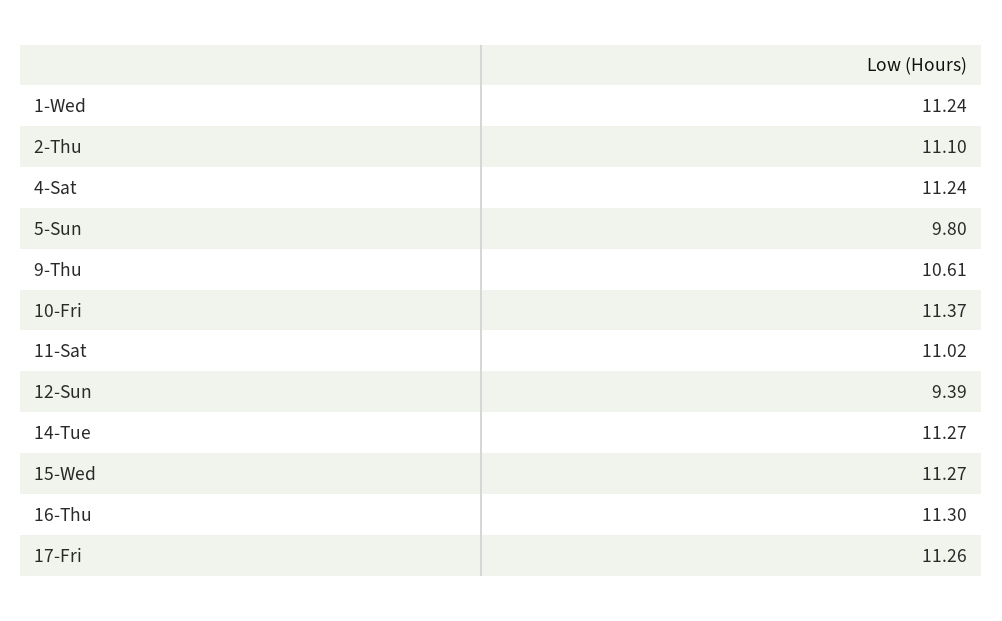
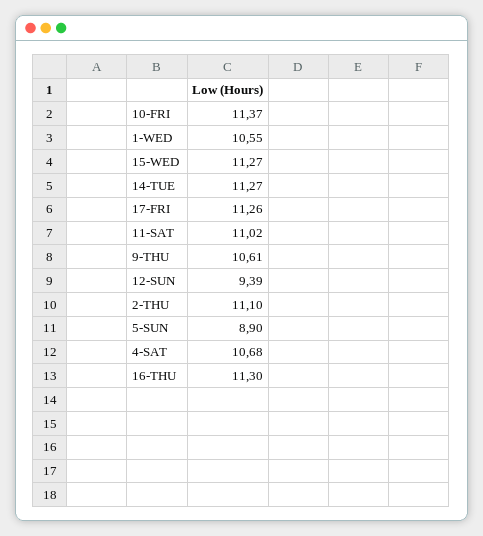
1-Wed: 11.24 -> 10.55
4-Sat: 11.24 -> 10.68
5-Sun: 9.8 -> 8.9

